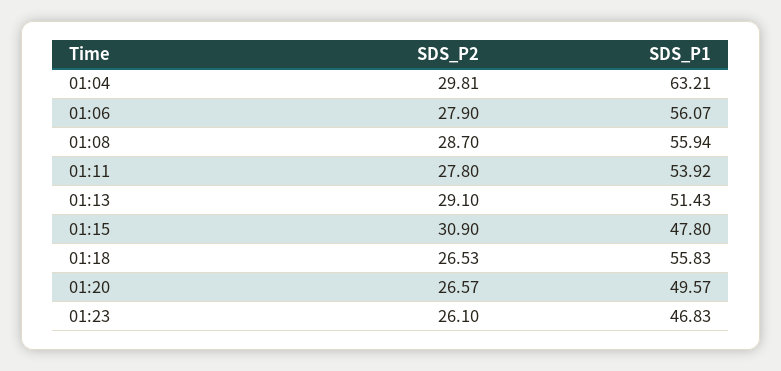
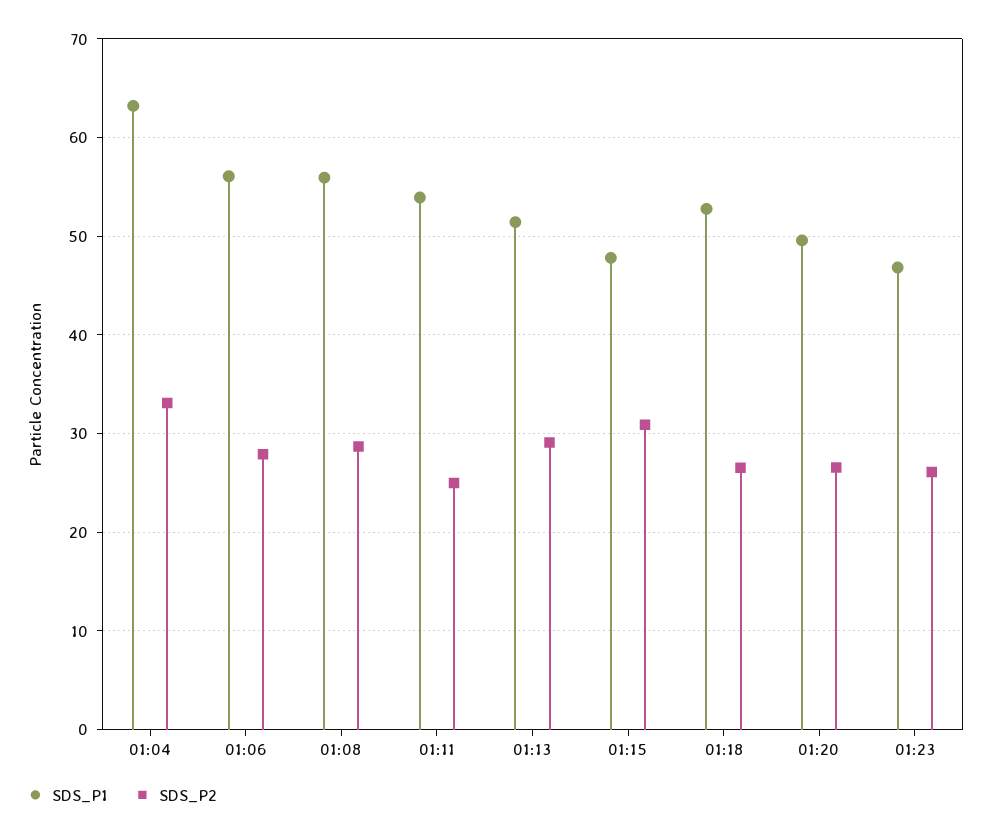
SDS_P2, 01:04: 29.81 -> 33
SDS_P2, 01:11: 27.8 -> 25
SDS_P1, 01:18: 55.83 -> 53

